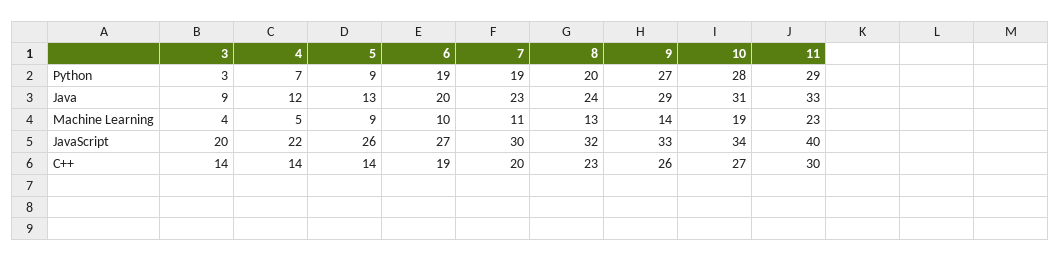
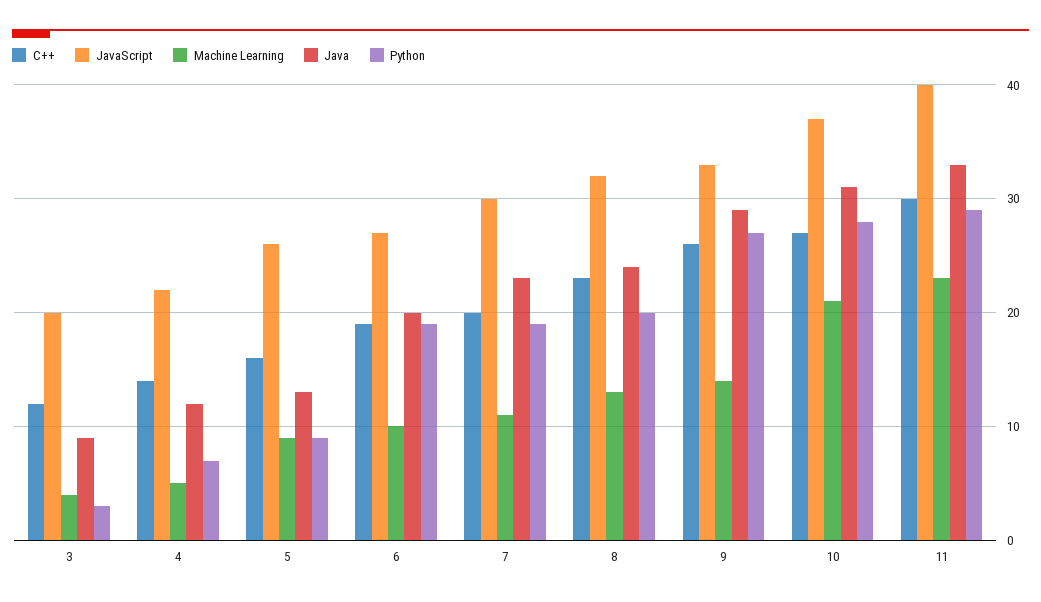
Machine Learning, 10: 19 -> 21
JavaScript, 10: 34 -> 37
C++, 3: 14 -> 12
C++, 5: 14 -> 16

